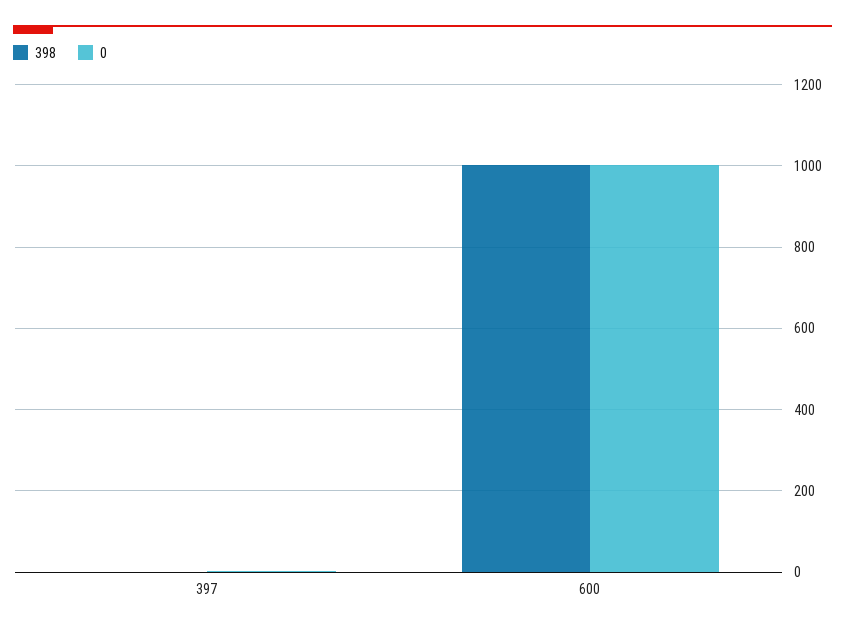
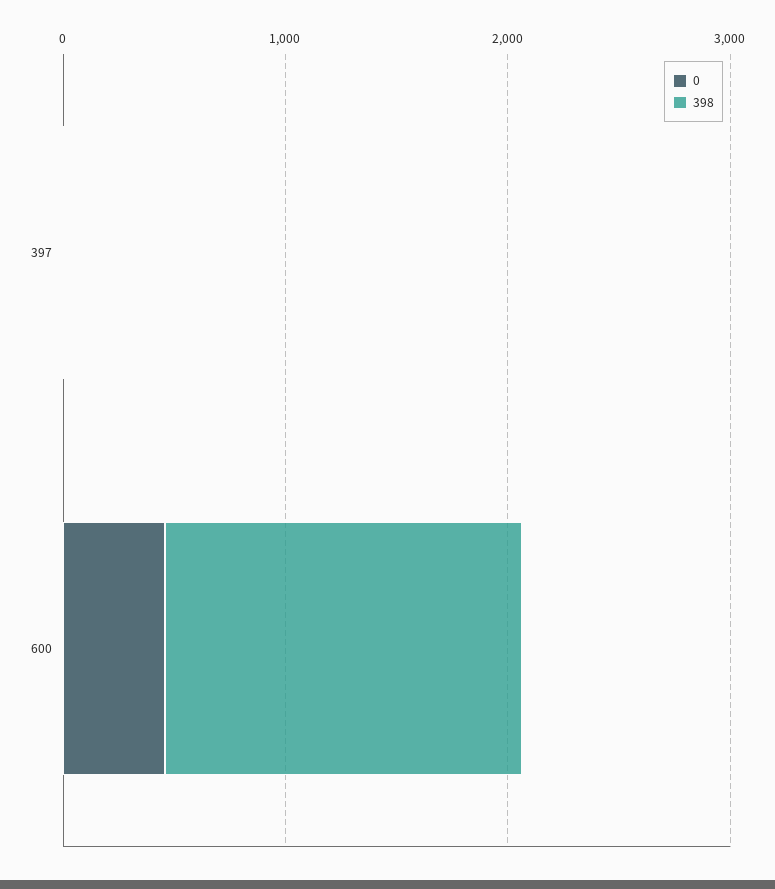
398, 600: 1000 -> 1600
0, 600: 1000 -> 400

